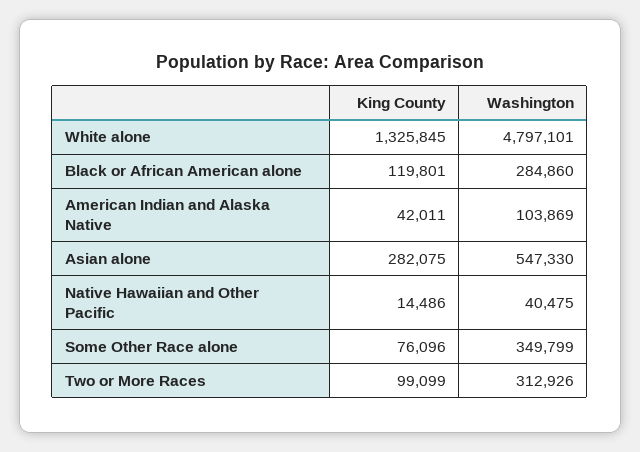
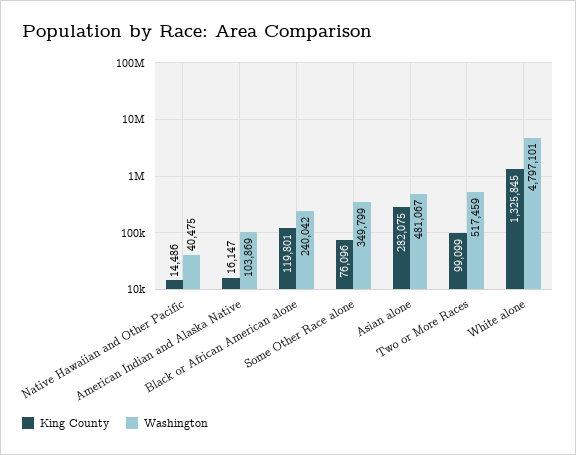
Washington, Black or African American alone: 284860 -> 240042
King County, American Indian and Alaska Native: 42011 -> 16147
Washington, Asian alone: 547330 -> 481067
Washington, Two or More Races: 312926 -> 517459

